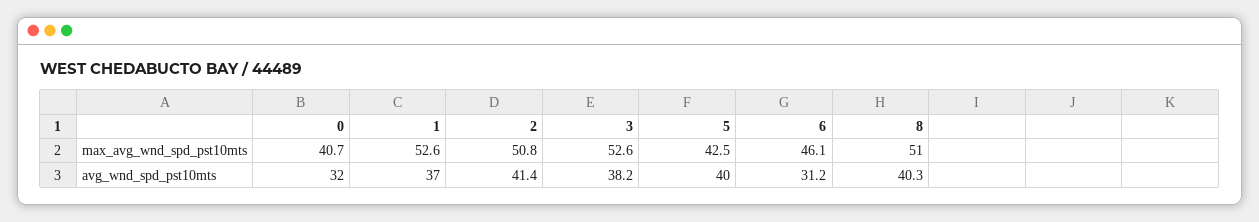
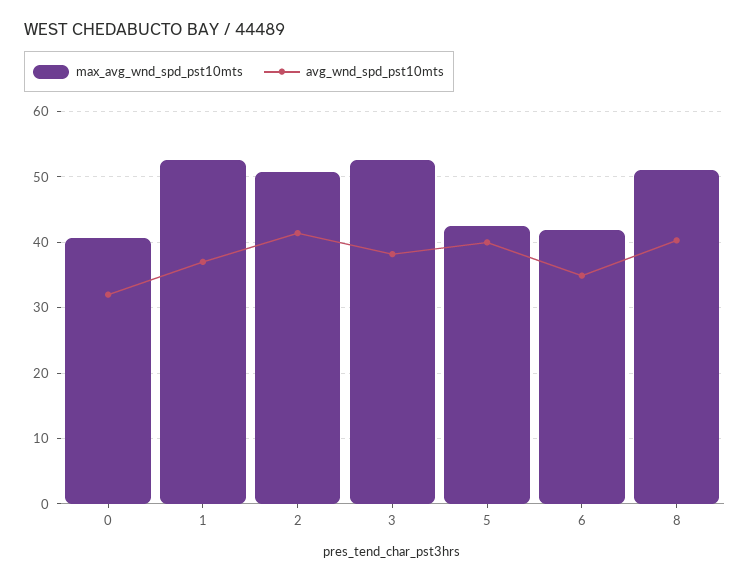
max_avg_wnd_spd_pst10mts, 6: 46.1 -> 42
avg_wnd_spd_pst10mts, 6: 31.2 -> 35

